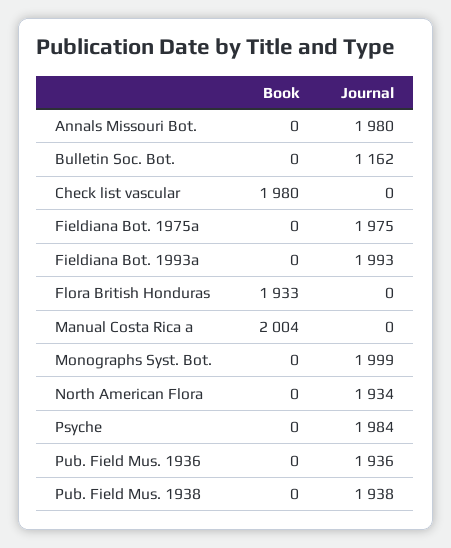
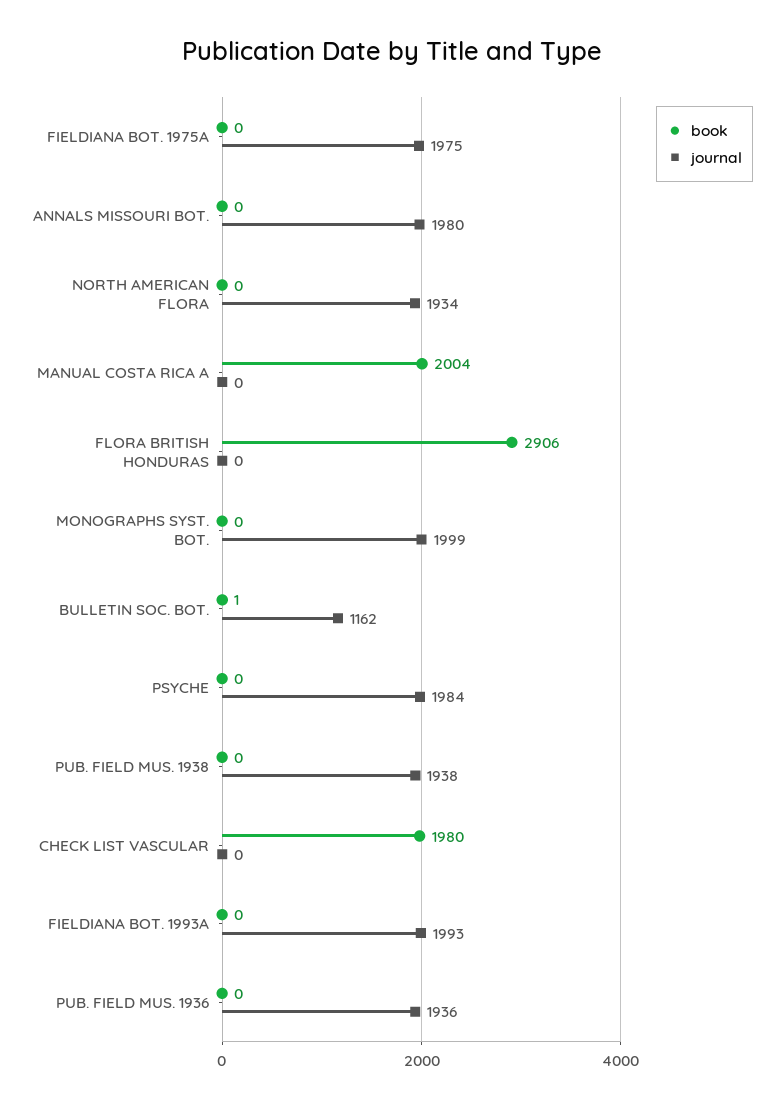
Book, Bulletin Soc. Bot.: 0 -> 1
Book, Flora British Honduras: 1933 -> 2906

